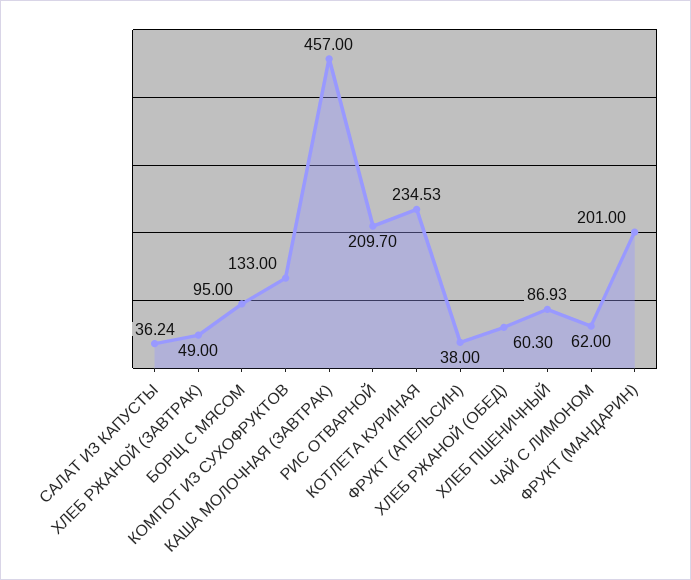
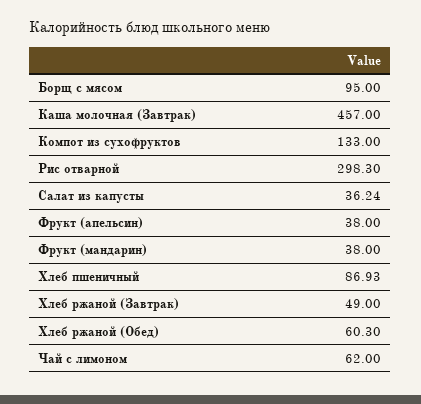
РИС ОТВАРНОЙ: 209.7 -> 298.3
КОТЛЕТА КУРИНАЯ: 234.53 -> none
ФРУКТ (МАНДАРИН): 201 -> 38

